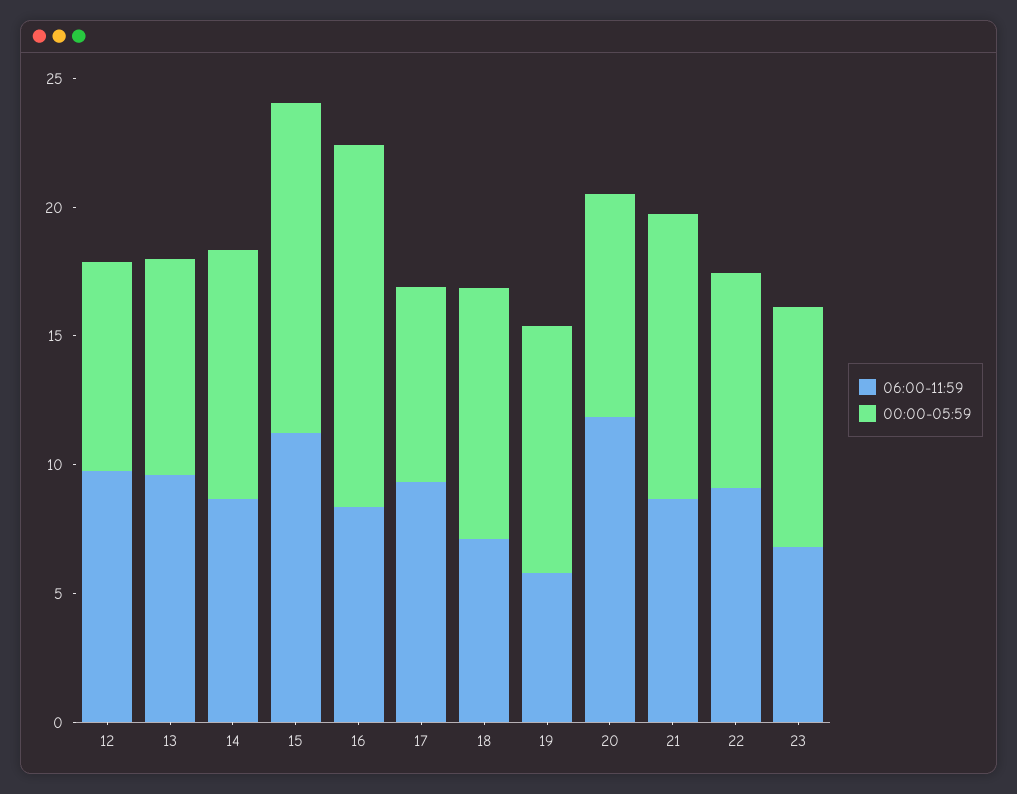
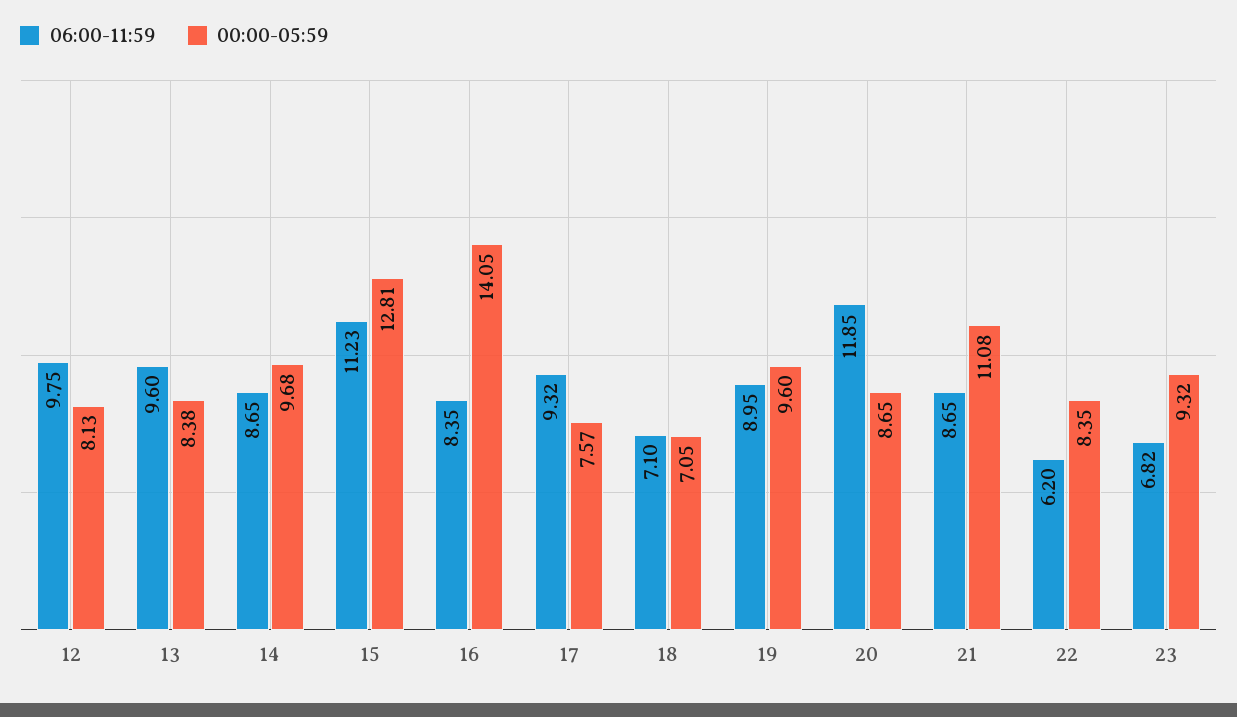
00:00-05:59, 18: 10 -> 7.05
06:00-11:59, 19: 6 -> 8.95
06:00-11:59, 22: 9 -> 6.2

